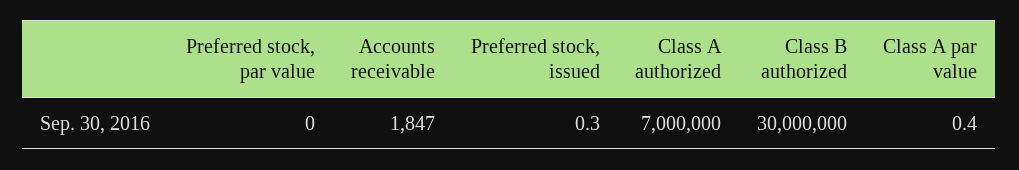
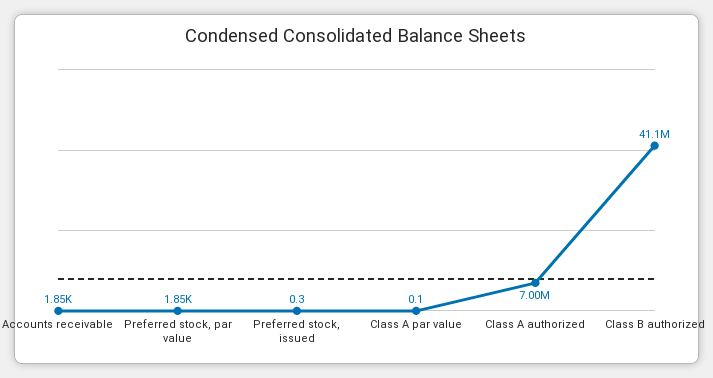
Preferred stock, par value: 0 -> 1850
Class B authorized: 30000000 -> 41100000
Class A par value: 0.4 -> 0.1

